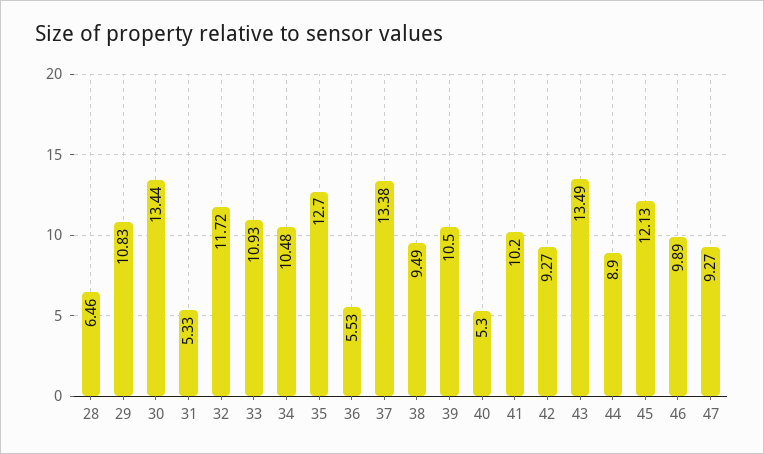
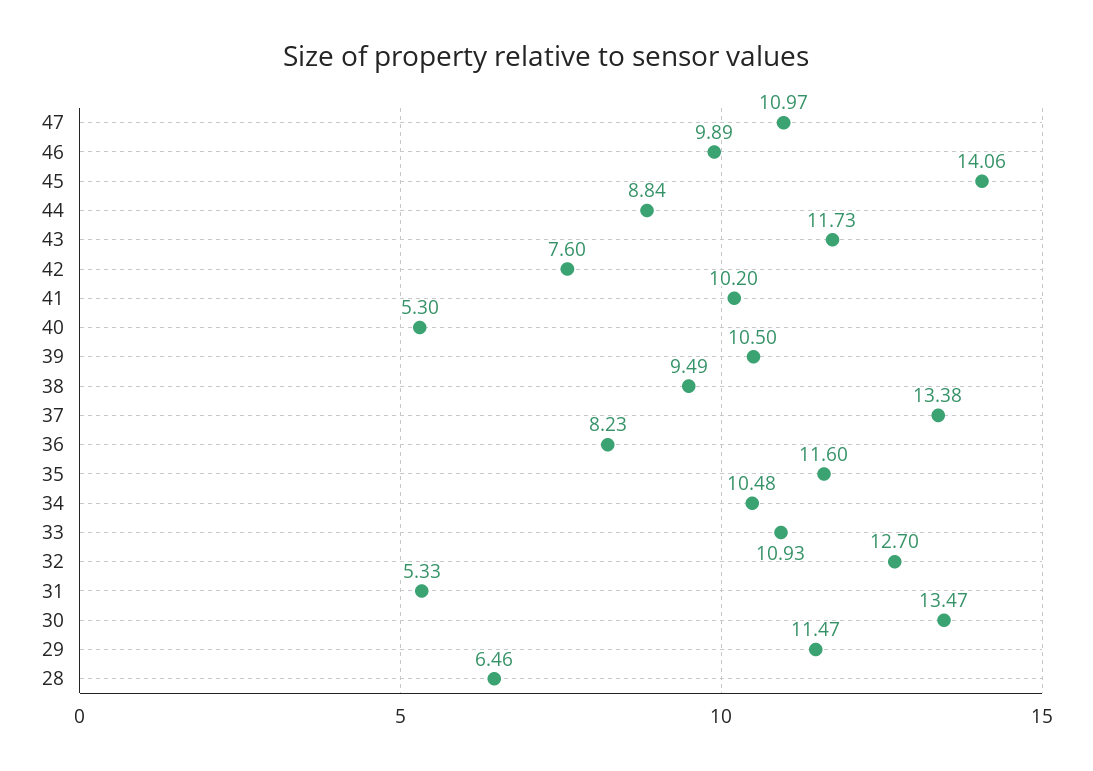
29: 10.83 -> 11.47
30: 13.44 -> 13.47
32: 11.72 -> 12.7
35: 12.7 -> 11.6
36: 5.53 -> 8.23
42: 9.27 -> 7.6
43: 13.49 -> 11.73
44: 8.9 -> 8.84
45: 12.13 -> 14.06
47: 9.27 -> 10.97

